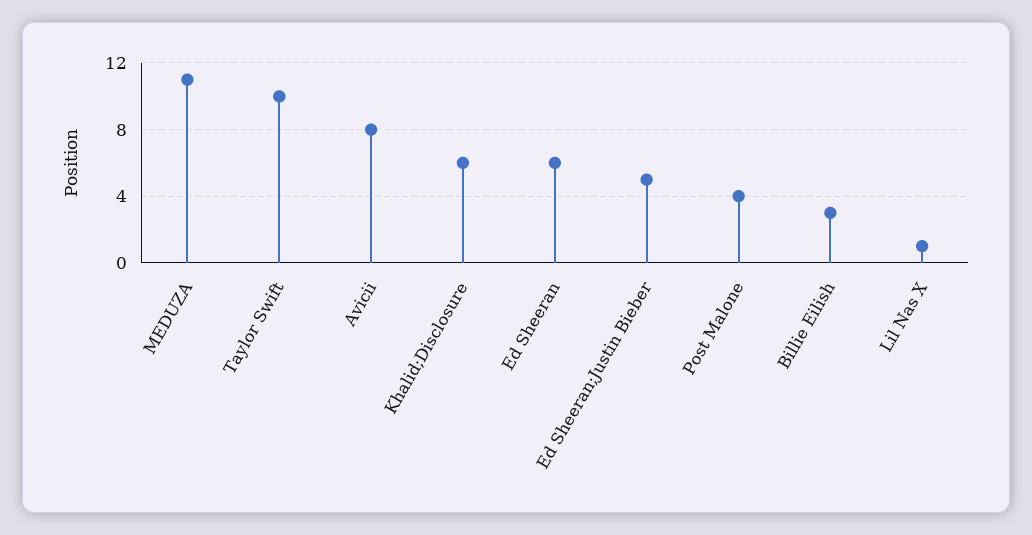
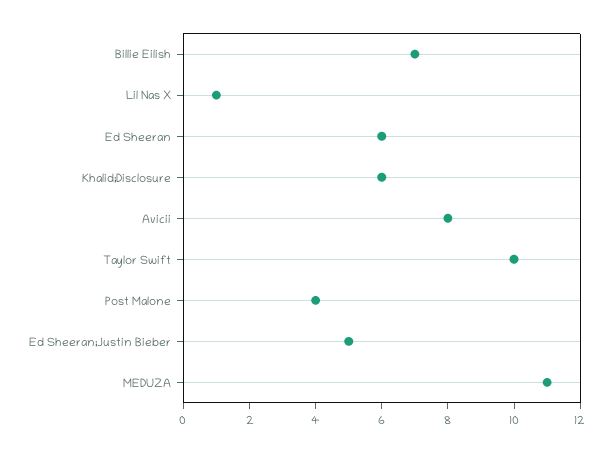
Billie Eilish: 3 -> 7

